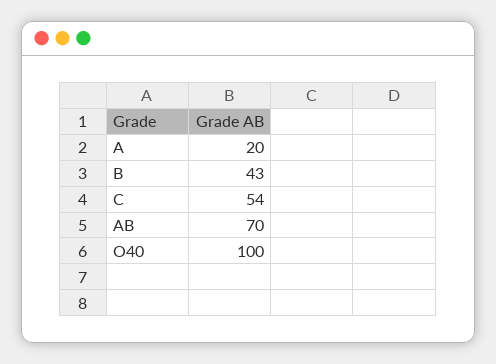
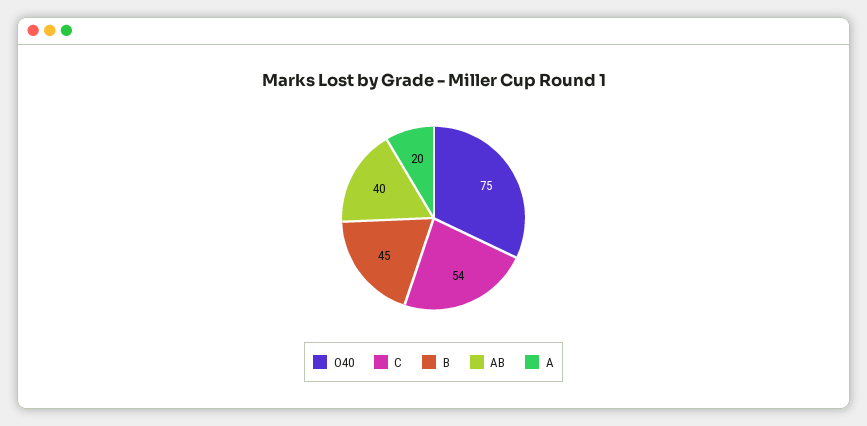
B: 43 -> 45
AB: 70 -> 40
O40: 100 -> 75

